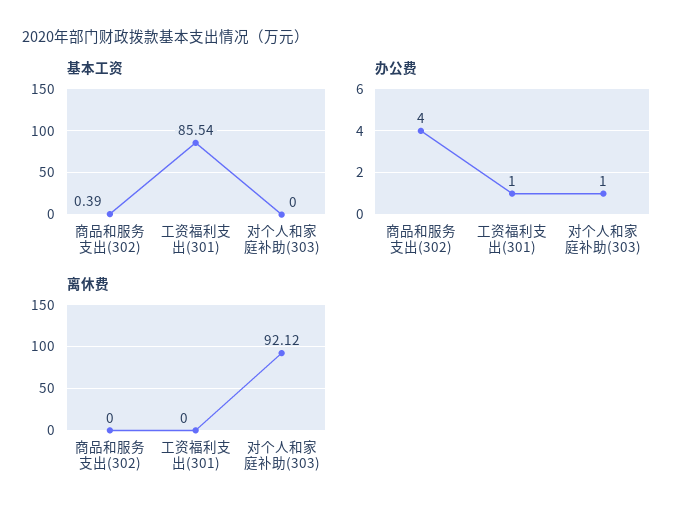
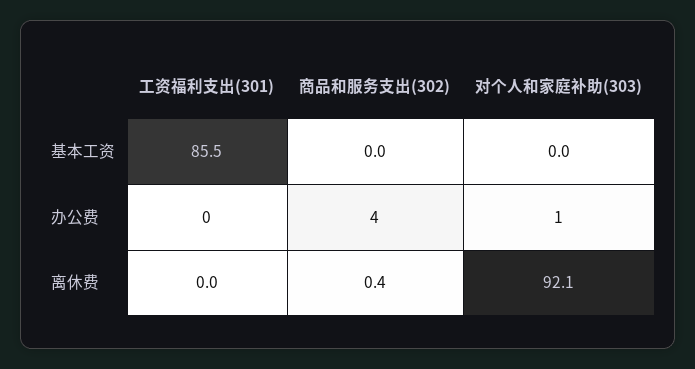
基本工资, 商品和服务支出(302): 0.39 -> 0
办公费, 工资福利支出(301): 1 -> 0
离休费, 商品和服务支出(302): 0 -> 0.4

